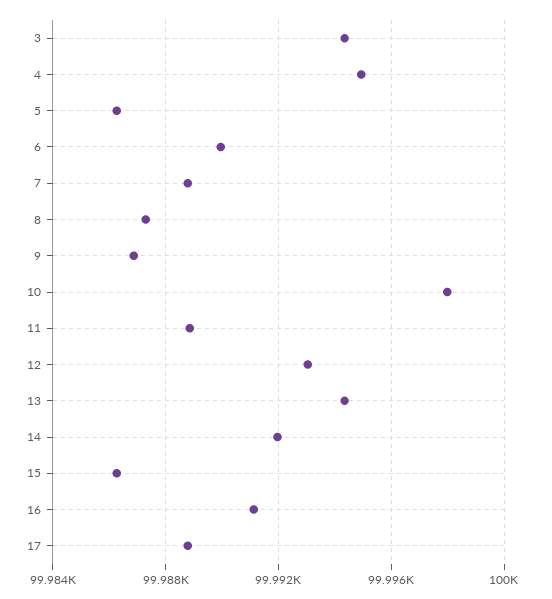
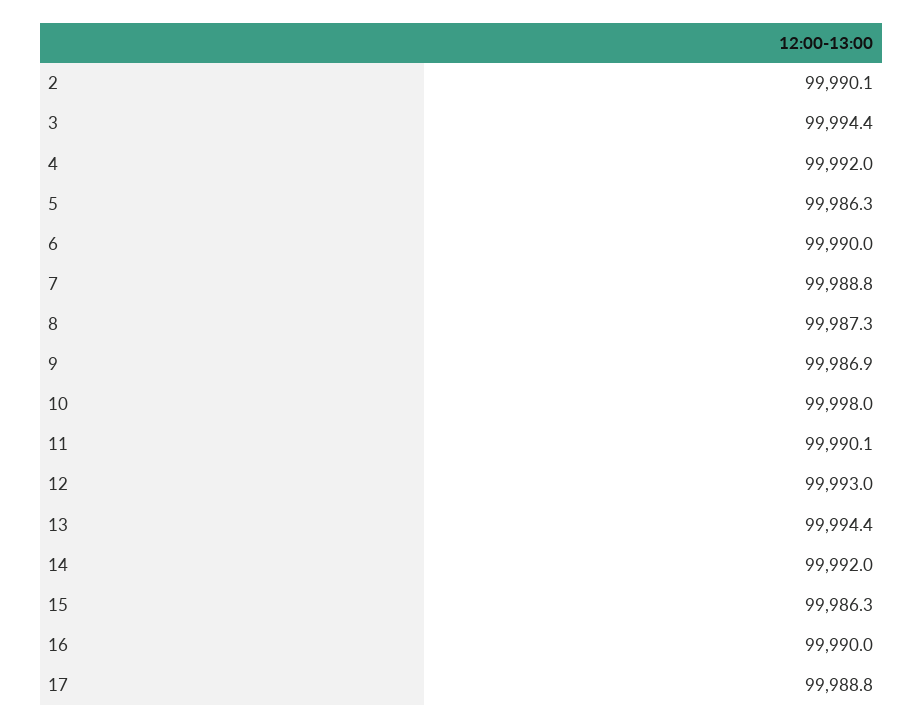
4: 99995 -> 99992
11: 99989 -> 99990.1
16: 99991 -> 99990
2: none -> 99990.1

